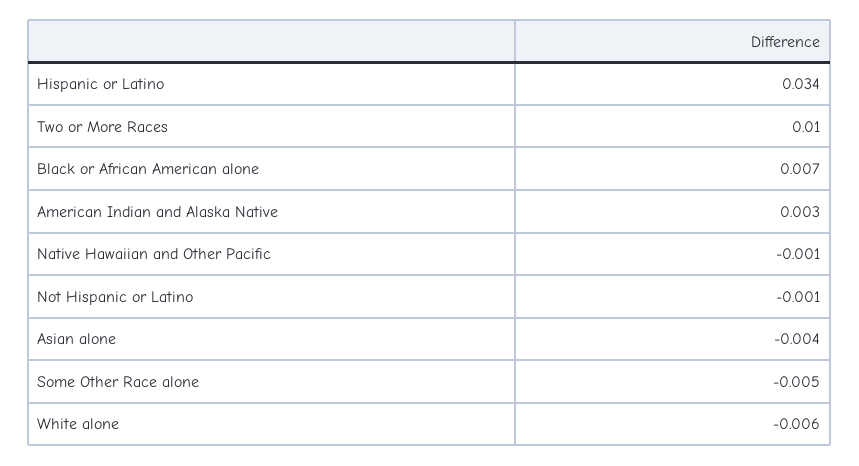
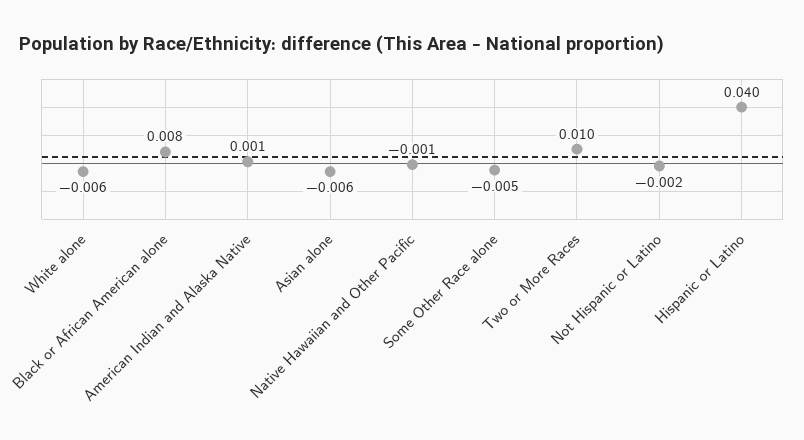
Hispanic or Latino: 0.034 -> 0.04
Black or African American alone: 0.007 -> 0.008
American Indian and Alaska Native: 0.003 -> 0.001
Not Hispanic or Latino: -0.001 -> -0.002
Asian alone: -0.004 -> -0.006

